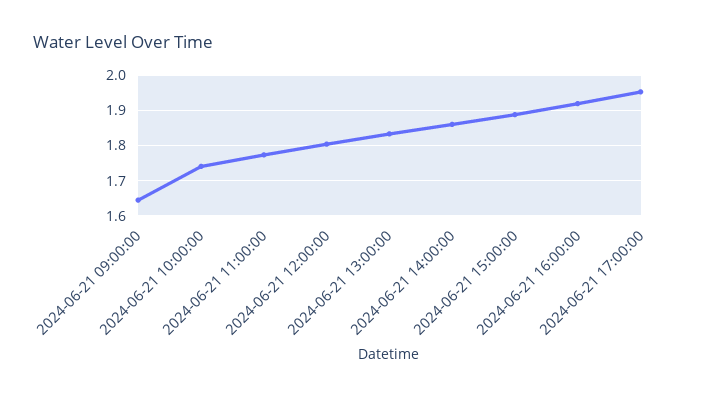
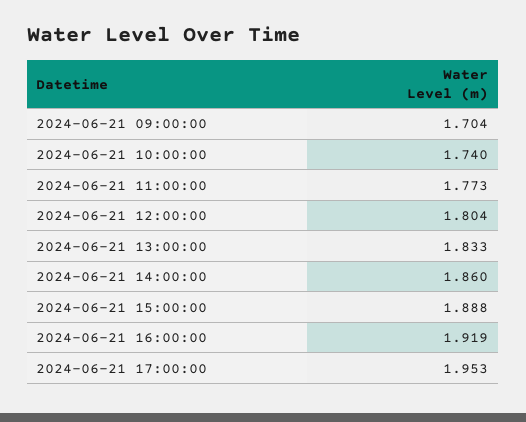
2024-06-21 09:00:00: 1.64 -> 1.704

